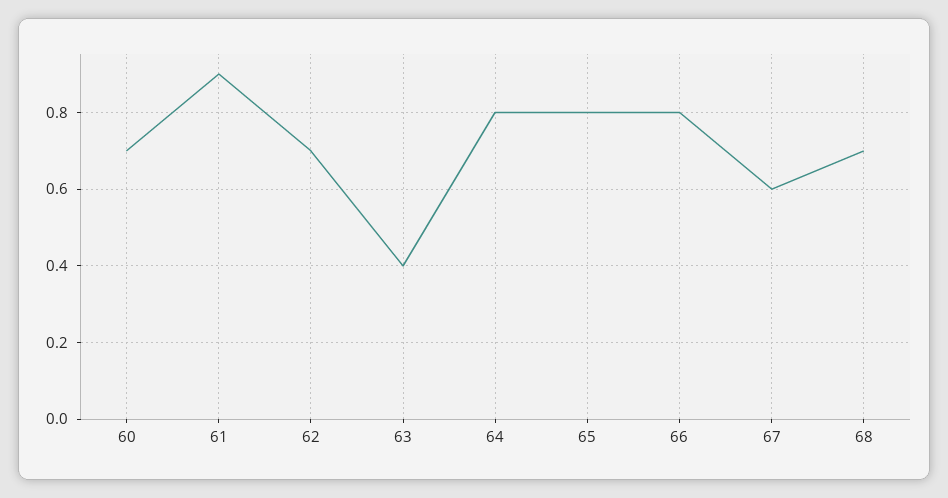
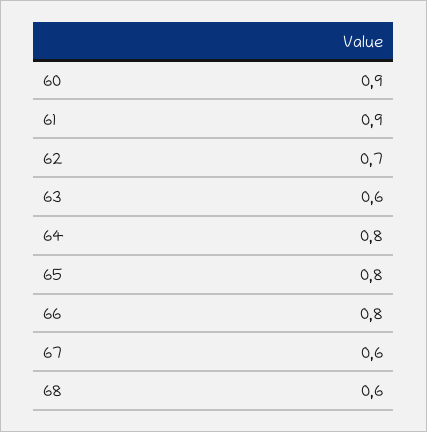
60: 0.7 -> 0.9
63: 0.4 -> 0.6
68: 0.7 -> 0.6

